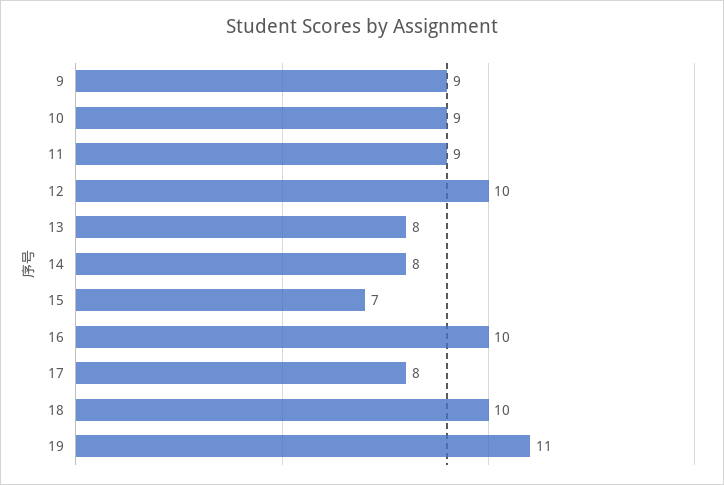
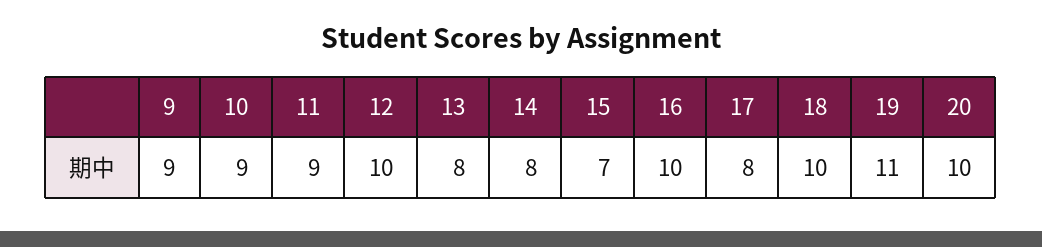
20: none -> 10

